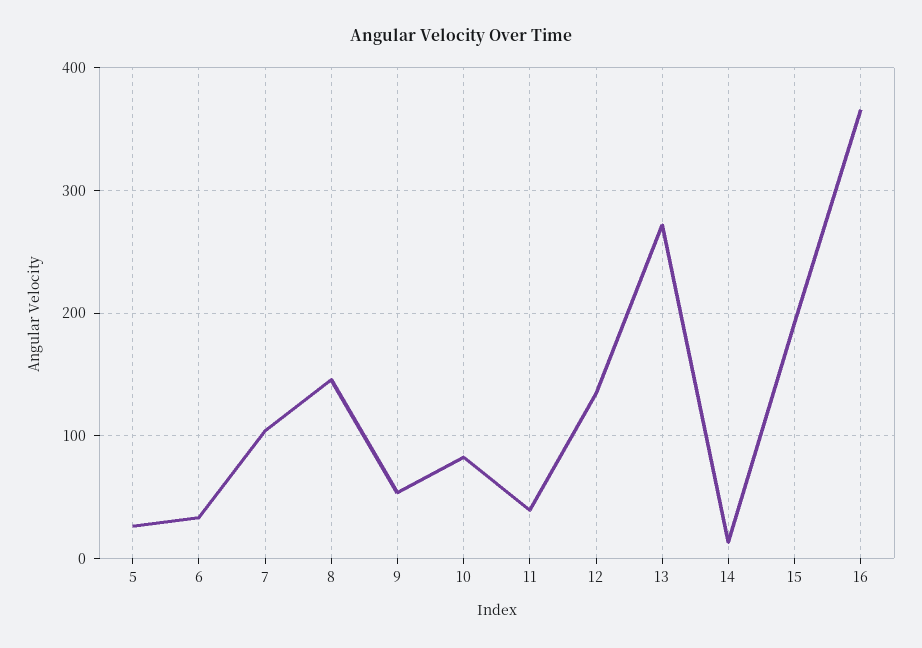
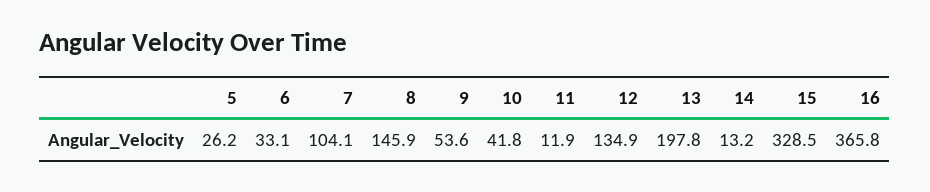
10: 80 -> 41.8
11: 40 -> 11.9
13: 270 -> 197.8
15: 190 -> 328.5

